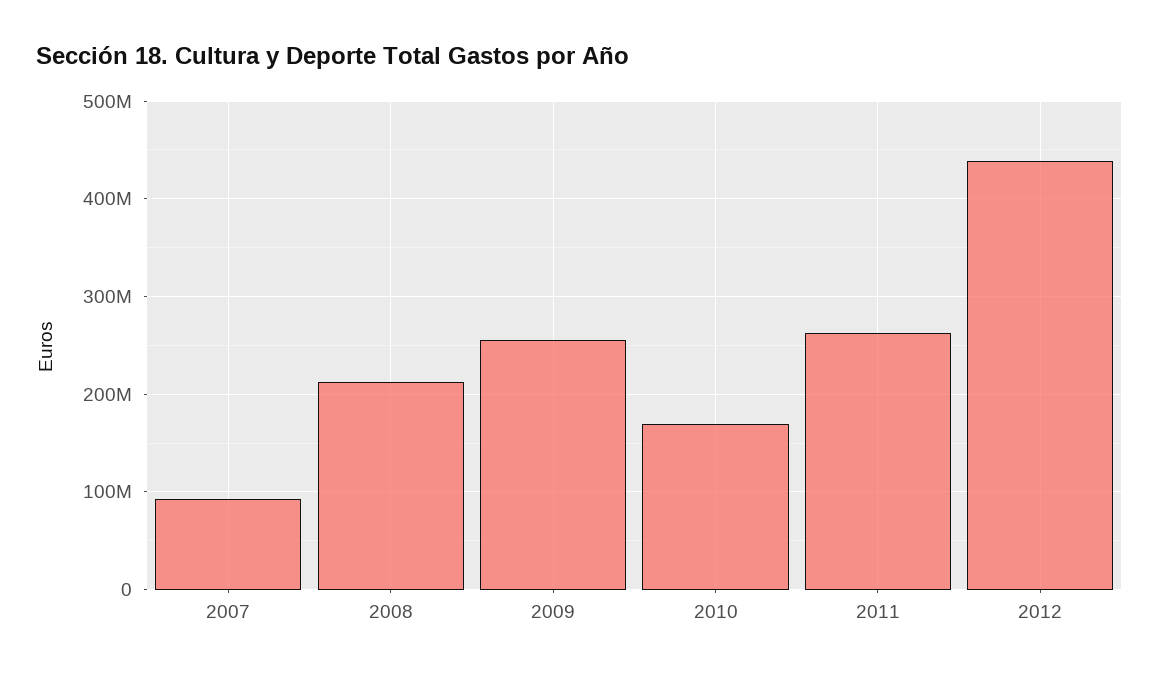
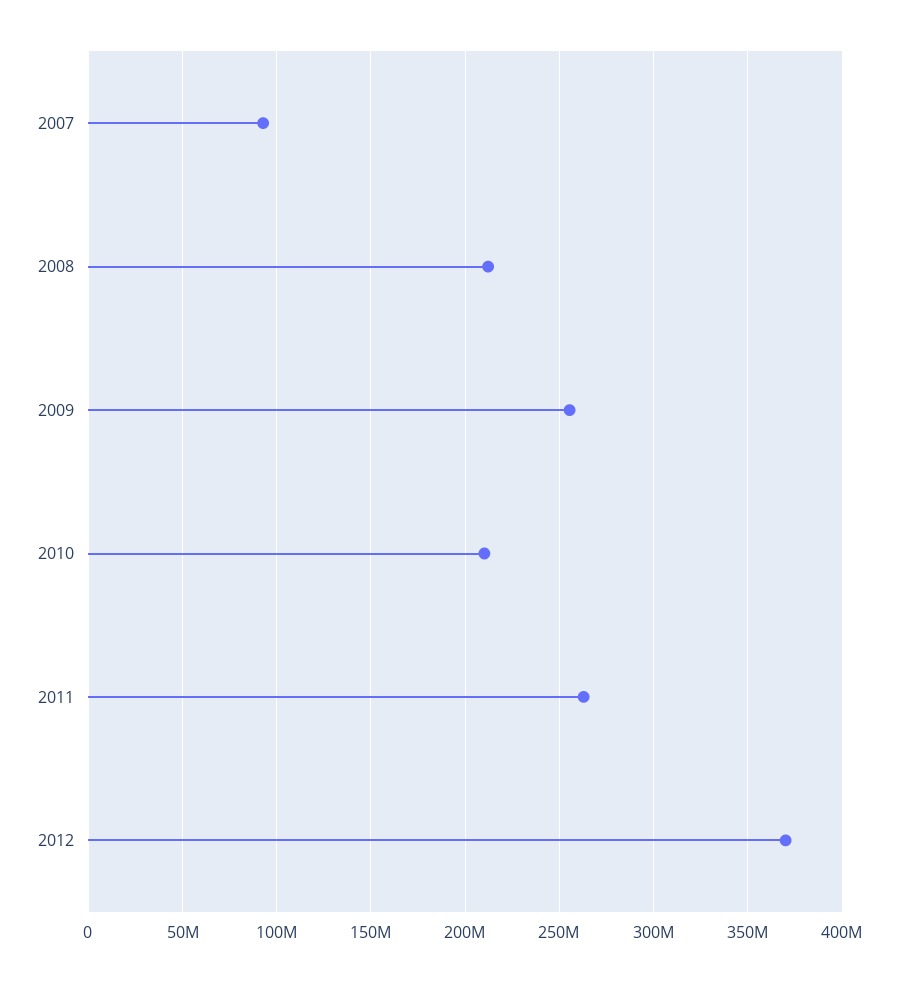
2010: 170000000 -> 210000000
2012: 440000000 -> 370000000

